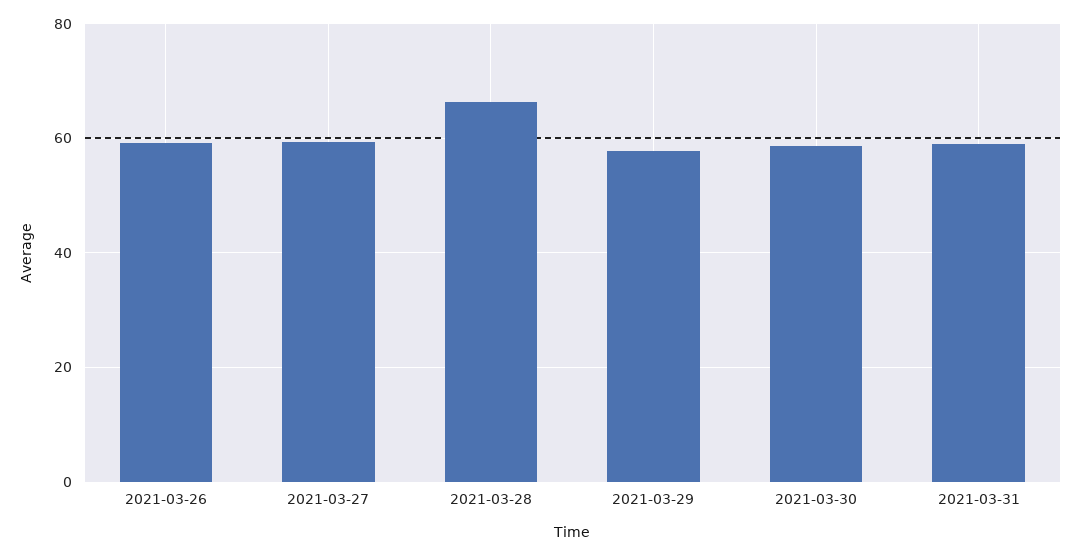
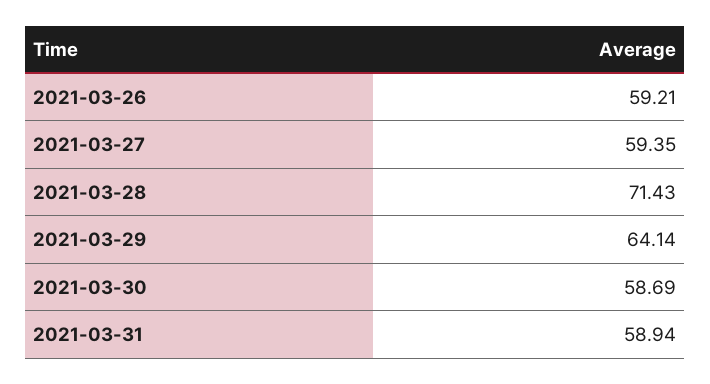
2021-03-28: 66 -> 71.43
2021-03-29: 58 -> 64.14

